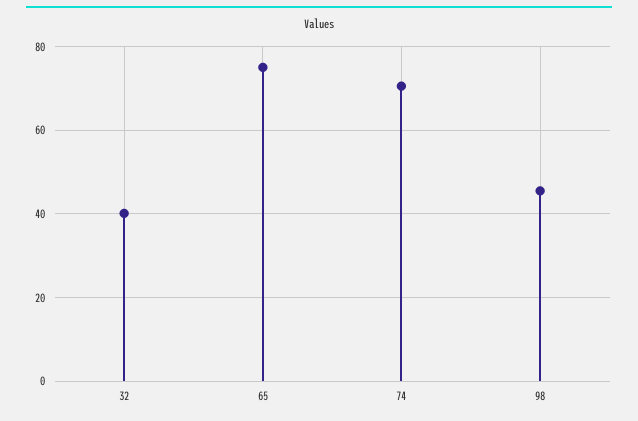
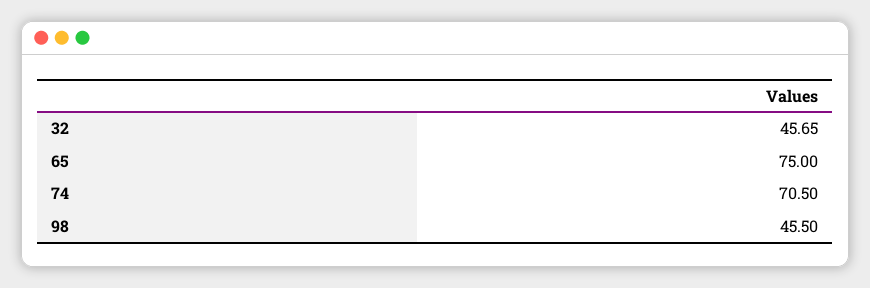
32: 40 -> 45.65

